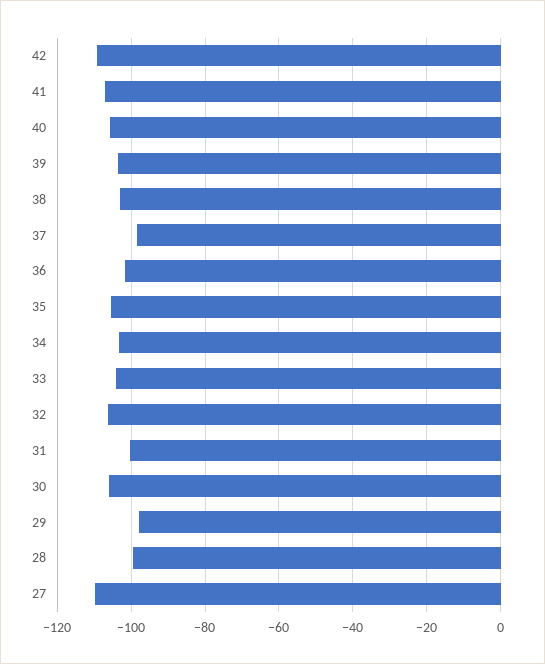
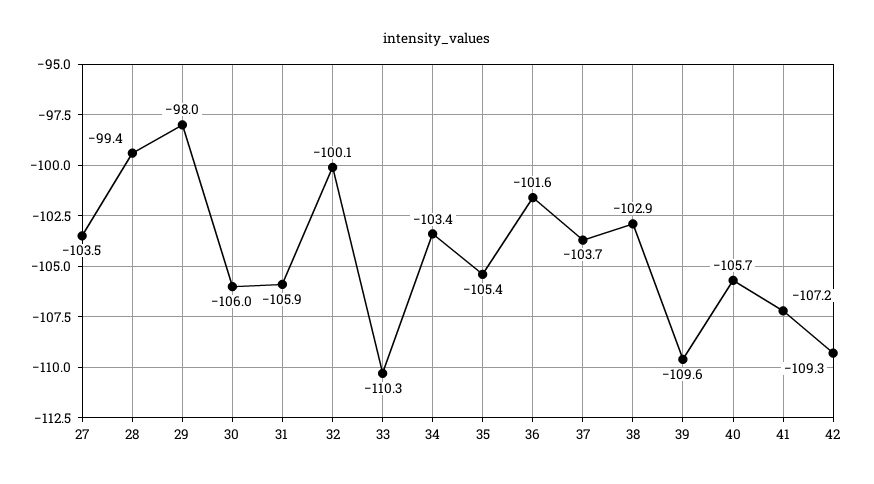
39: -104 -> -109.6
37: -98 -> -103.7
33: -104 -> -110.3
32: -106 -> -100.1
31: -100 -> -105.9
27: -110 -> -103.5

